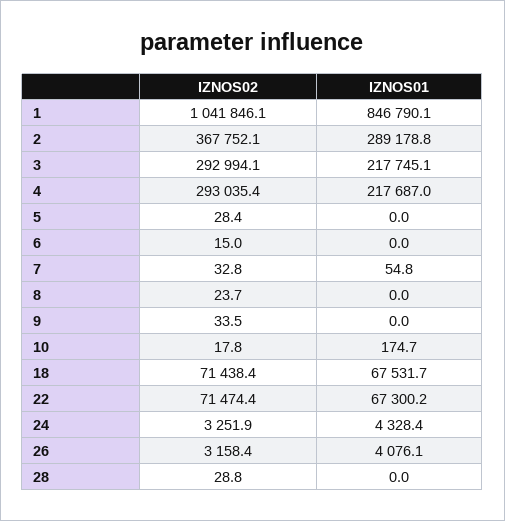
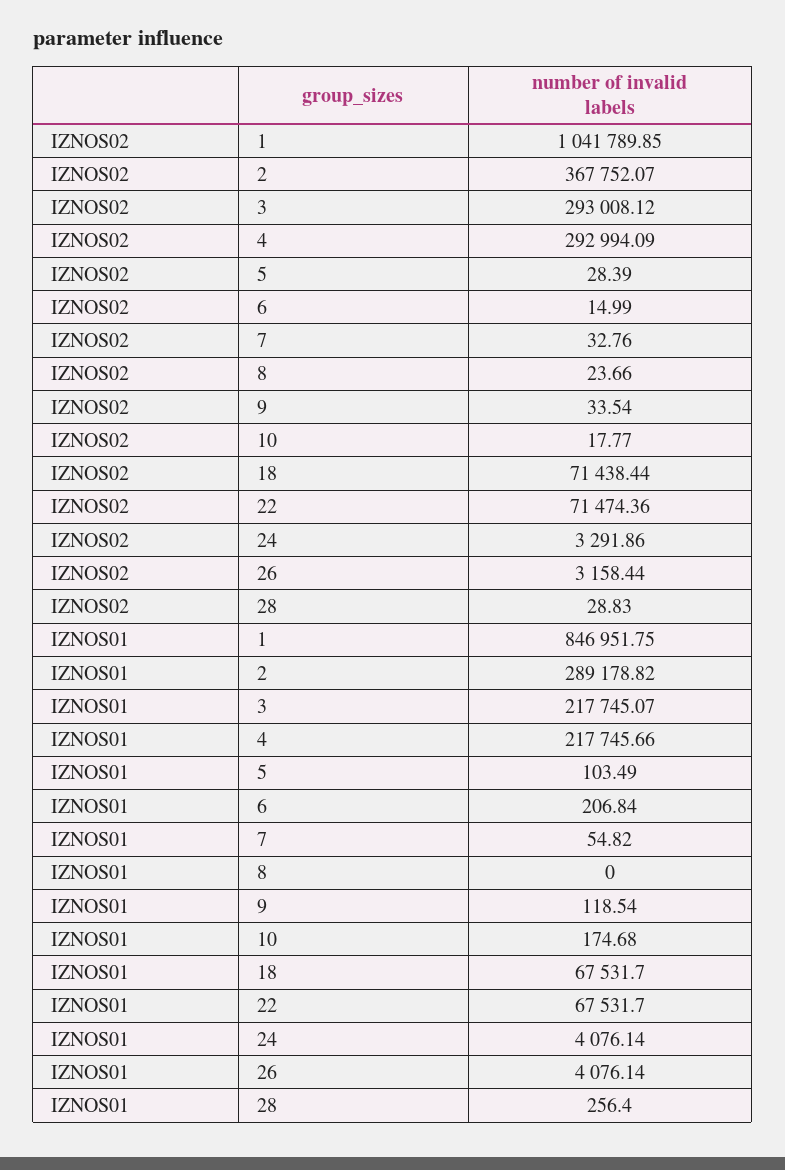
IZNOS02, 1: 1041846.1 -> 1041789.85
IZNOS01, 1: 846790.1 -> 846951.75
IZNOS02, 3: 292994.1 -> 293008.12
IZNOS02, 4: 293035.4 -> 292994.09
IZNOS01, 4: 217687 -> 217745.66
IZNOS01, 5: 0 -> 103.49
IZNOS01, 6: 0 -> 206.84
IZNOS01, 9: 0 -> 118.54
IZNOS01, 22: 67300.2 -> 67531.7
IZNOS02, 24: 3251.9 -> 3291.86
IZNOS01, 24: 4328.4 -> 4076.14
IZNOS01, 28: 0 -> 256.4

